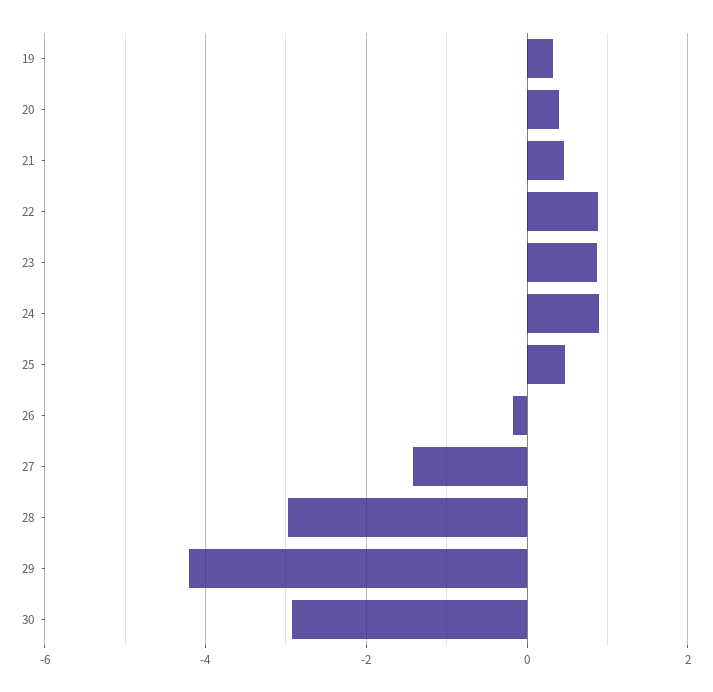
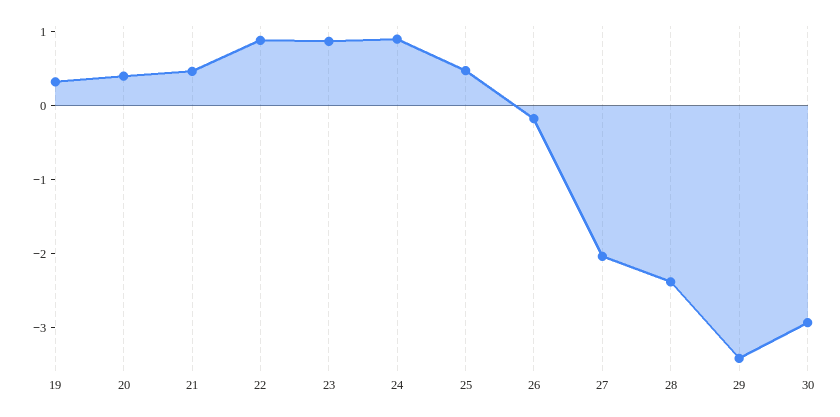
27: -1.4 -> -2
28: -3 -> -2.4
29: -4.2 -> -3.4

